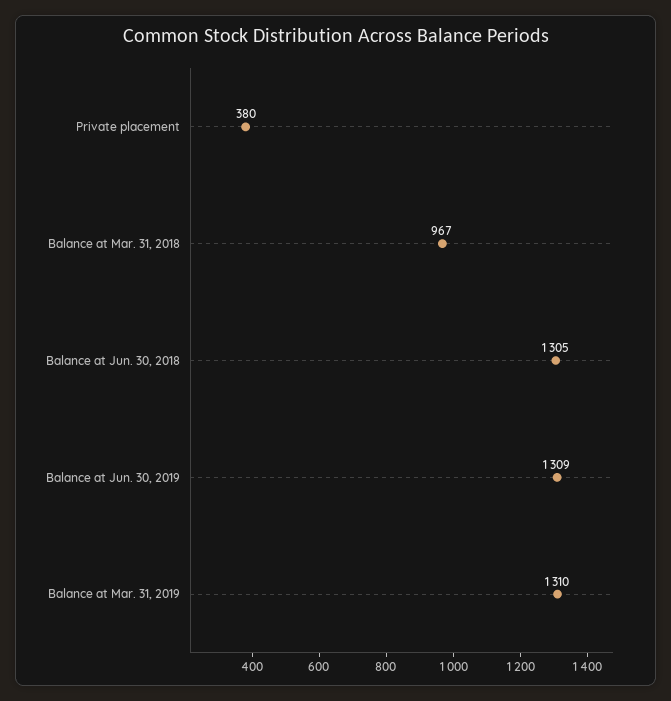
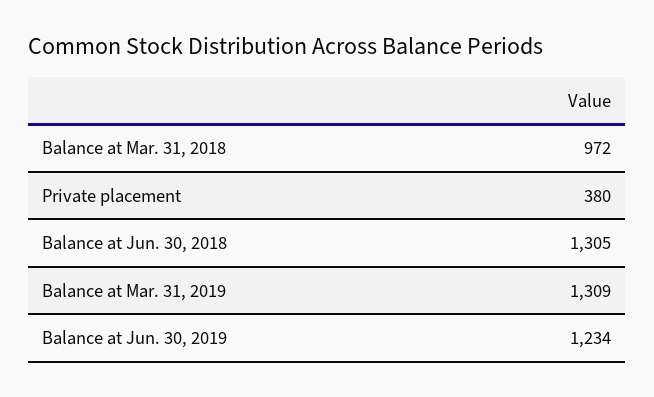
Balance at Mar. 31, 2018: 967 -> 972
Balance at Jun. 30, 2019: 1309 -> 1234
Balance at Mar. 31, 2019: 1310 -> 1309

